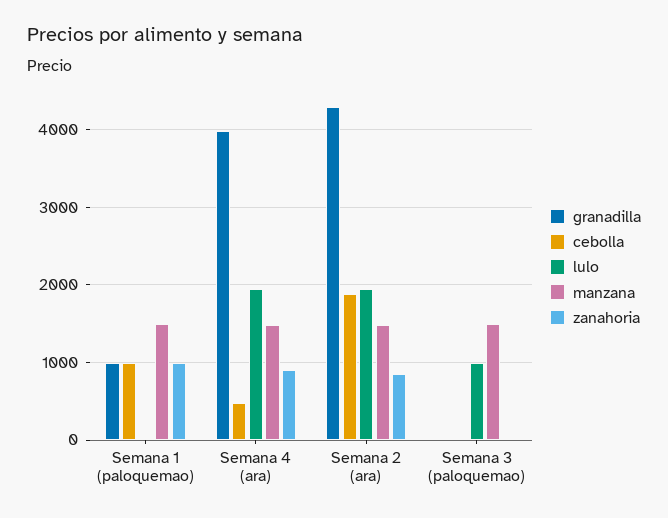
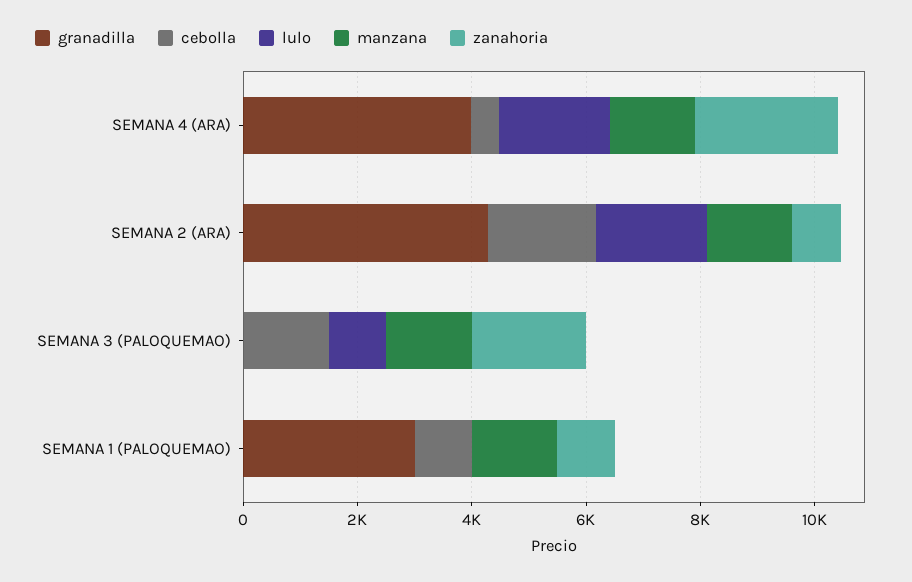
granadilla, Semana 1 (paloquemao): 1000 -> 3000
zanahoria, Semana 4 (ara): 900 -> 2500
cebolla, Semana 3 (paloquemao): 0 -> 1500
zanahoria, Semana 3 (paloquemao): 0 -> 2000

